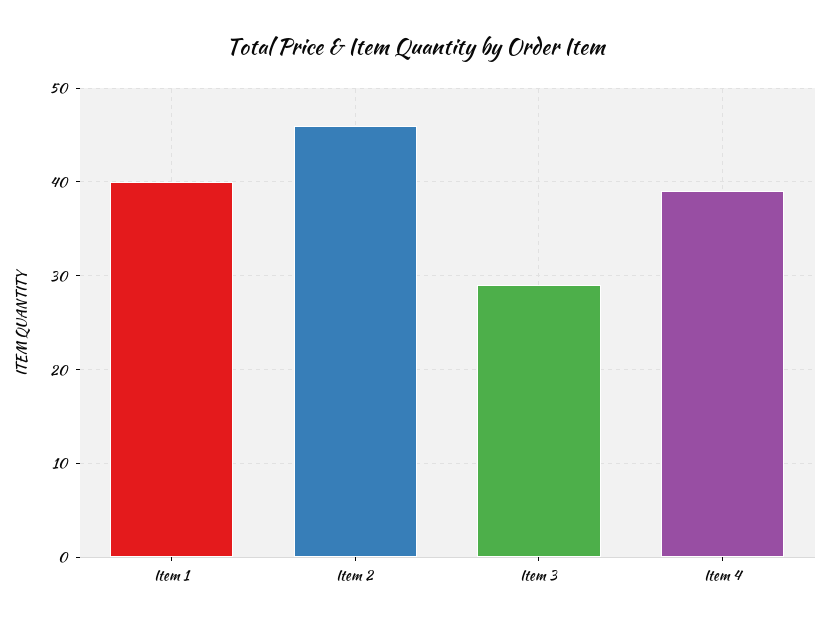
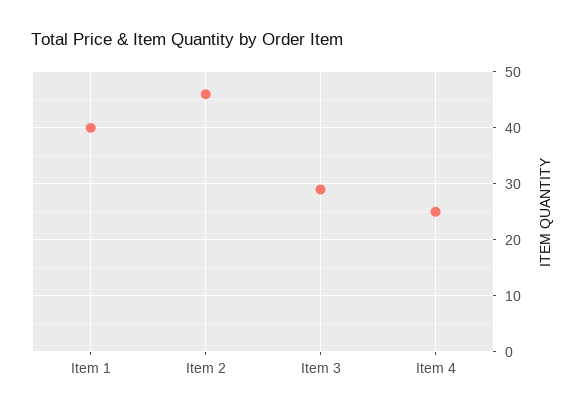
Item 4: 39 -> 25

